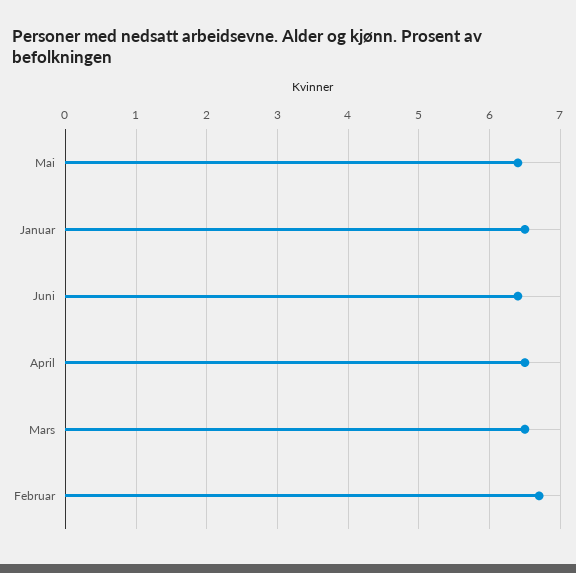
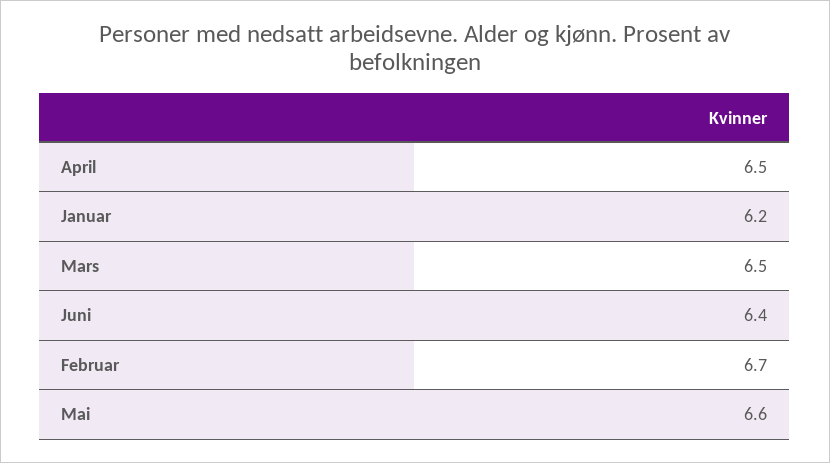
Mai: 6.4 -> 6.6
Januar: 6.5 -> 6.2

